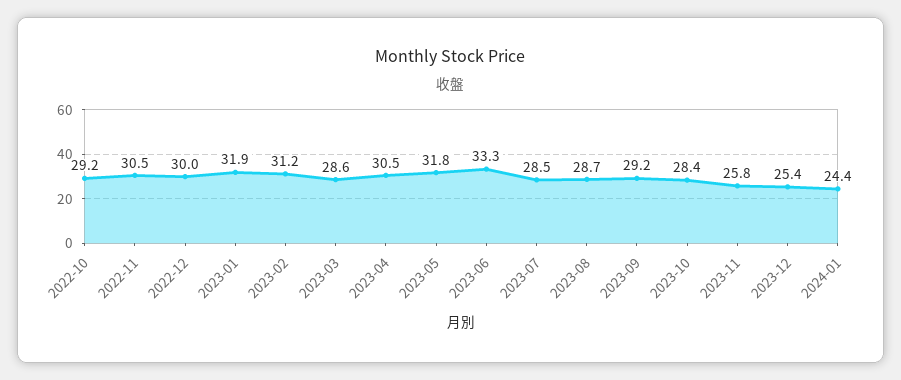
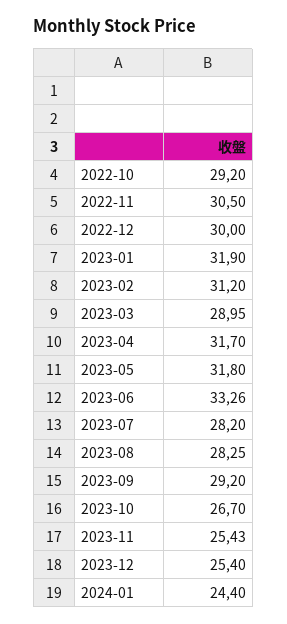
2023-03: 28.6 -> 28.95
2023-04: 30.5 -> 31.7
2023-07: 28.5 -> 28.2
2023-08: 28.7 -> 28.25
2023-10: 28.4 -> 26.7
2023-11: 25.8 -> 25.43

